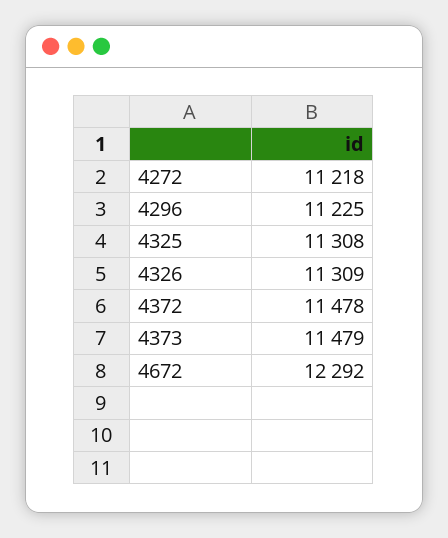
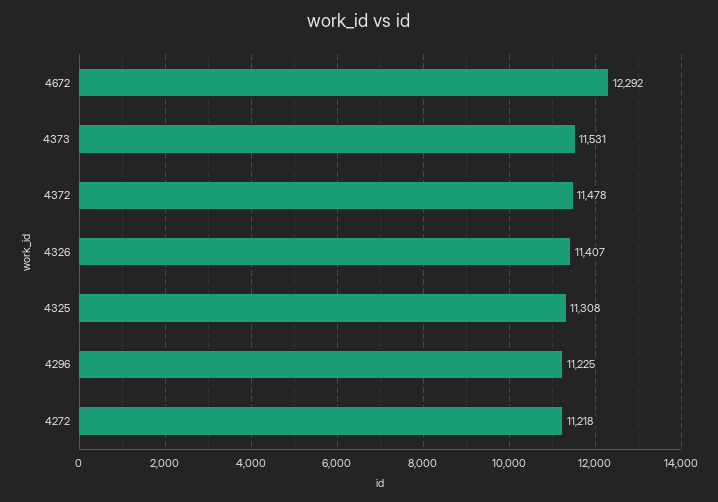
4326: 11309 -> 11407
4373: 11479 -> 11531

